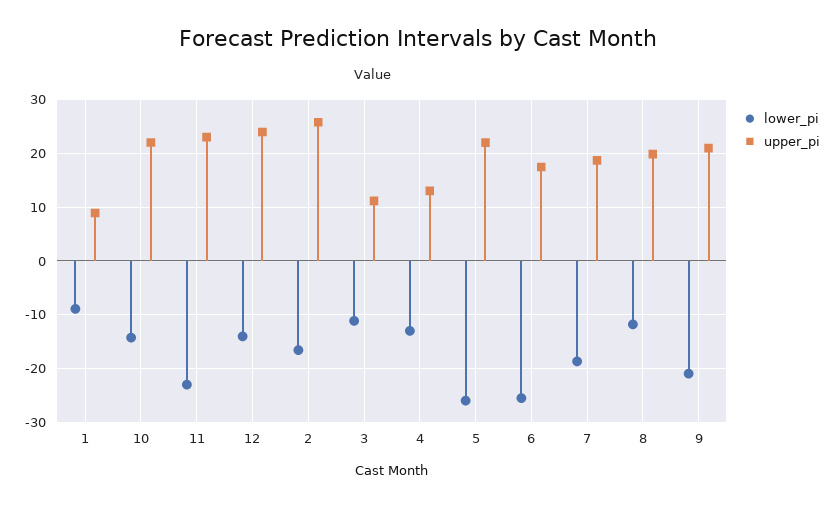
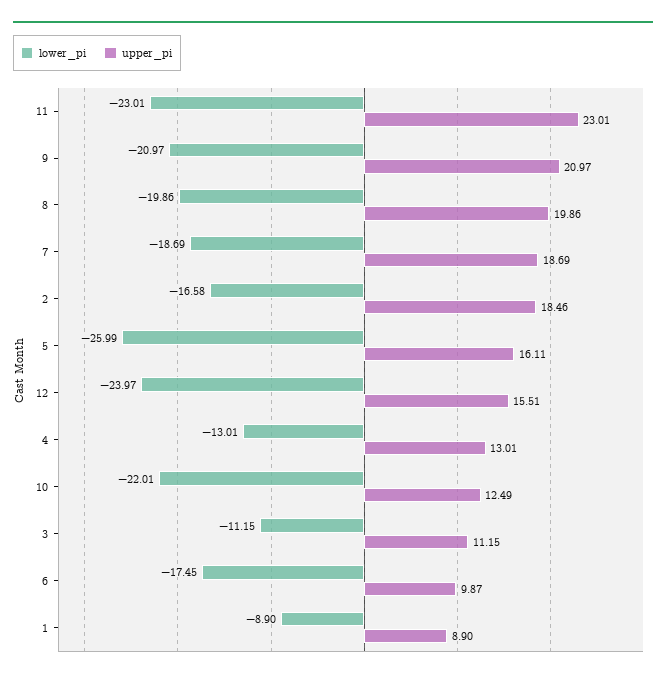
lower_pi, 10: -14 -> -22.01
upper_pi, 10: 22 -> 12.49
lower_pi, 12: -14 -> -23.97
upper_pi, 12: 24 -> 15.51
upper_pi, 2: 26 -> 18.46
upper_pi, 5: 22 -> 16.11
lower_pi, 6: -26 -> -17.45
upper_pi, 6: 18 -> 9.87
lower_pi, 8: -12 -> -19.86

